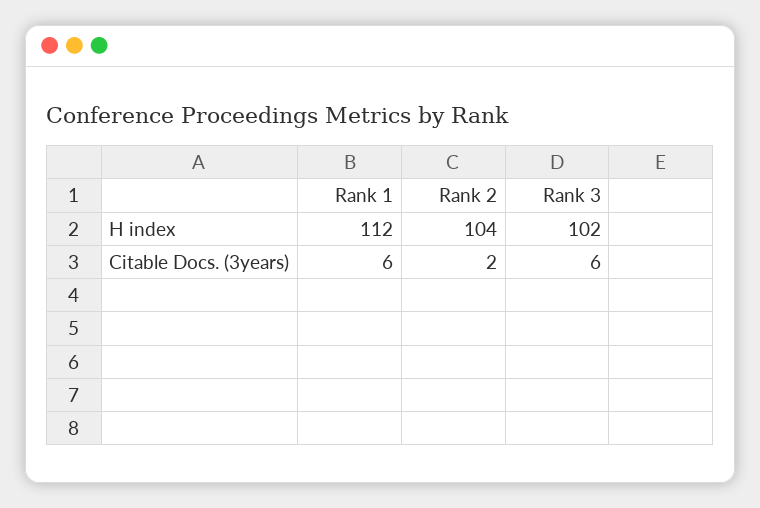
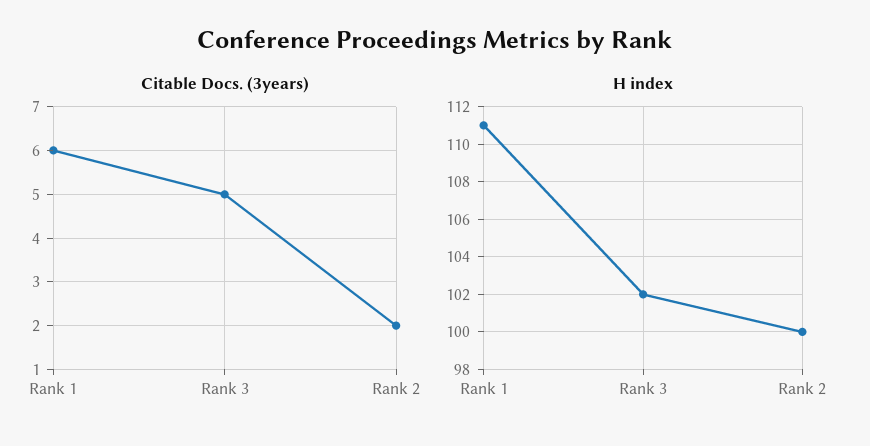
H index, Rank 1: 112 -> 111
H index, Rank 2: 104 -> 100
Citable Docs. (3years), Rank 3: 6 -> 5

